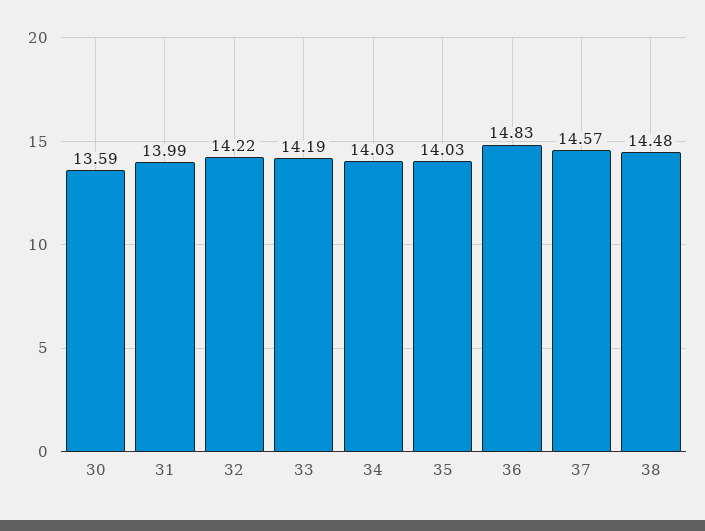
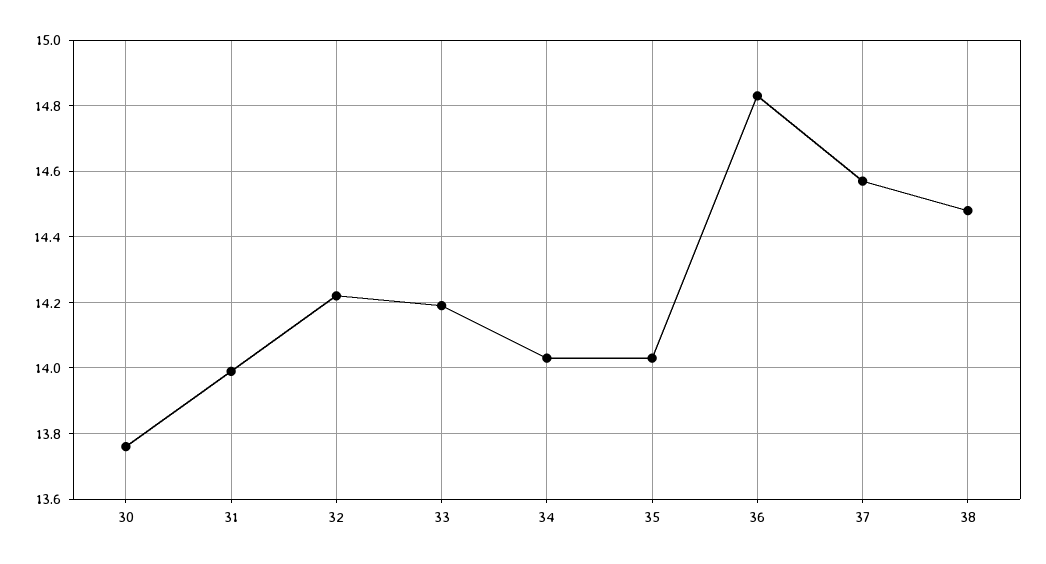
30: 13.59 -> 13.75

